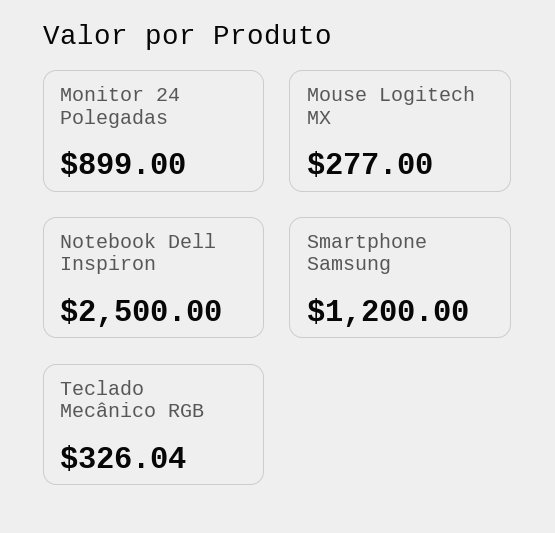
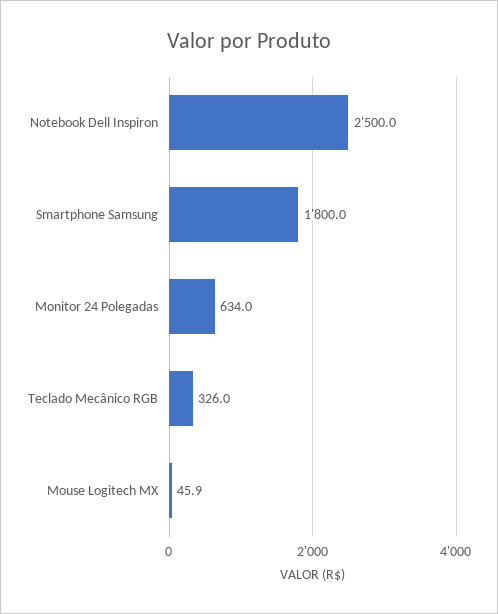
Monitor 24 Polegadas: 899 -> 634
Mouse Logitech MX: 277 -> 45.9
Smartphone Samsung: 1200 -> 1800

